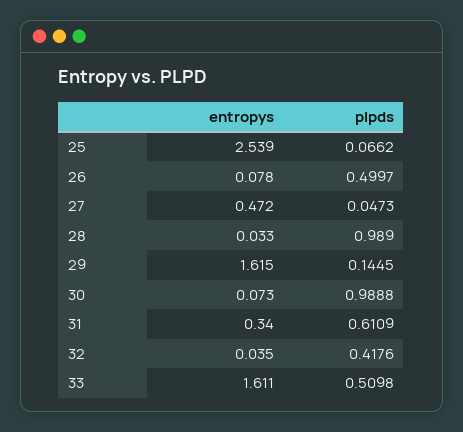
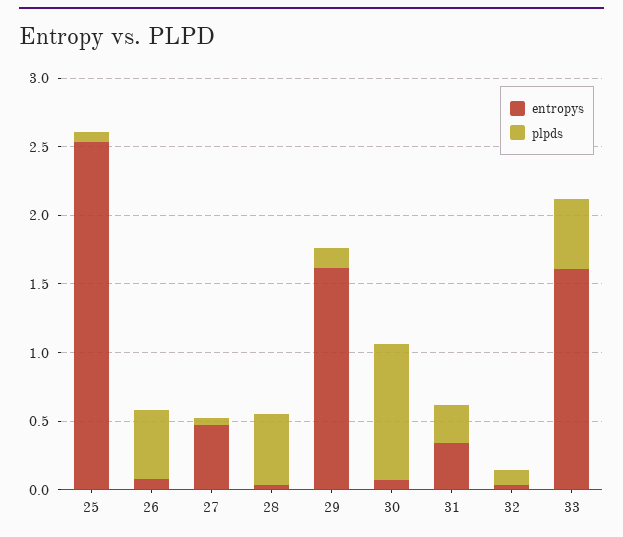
plpds, 28: 0.989 -> 0.5
plpds, 31: 0.6109 -> 0.3
plpds, 32: 0.4176 -> 0.1

